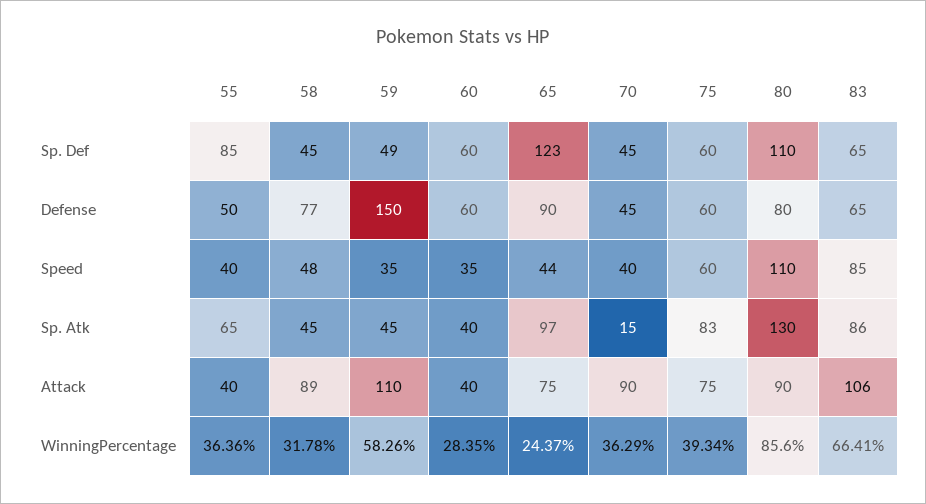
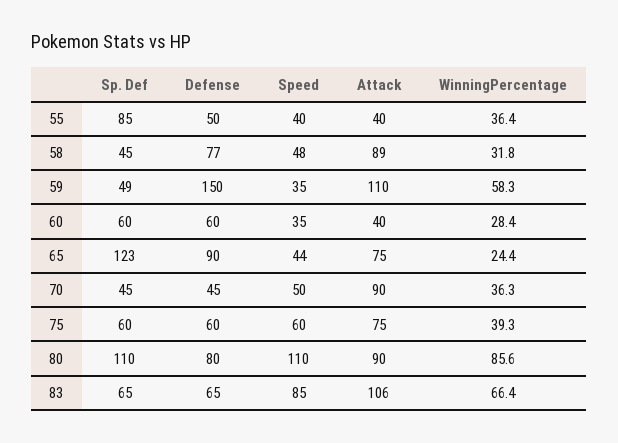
70, Speed: 40 -> 50
55, Sp. Atk: 65 -> none
58, Sp. Atk: 45 -> none
59, Sp. Atk: 45 -> none
60, Sp. Atk: 40 -> none
65, Sp. Atk: 97 -> none
70, Sp. Atk: 15 -> none
75, Sp. Atk: 83 -> none
80, Sp. Atk: 130 -> none
83, Sp. Atk: 86 -> none

